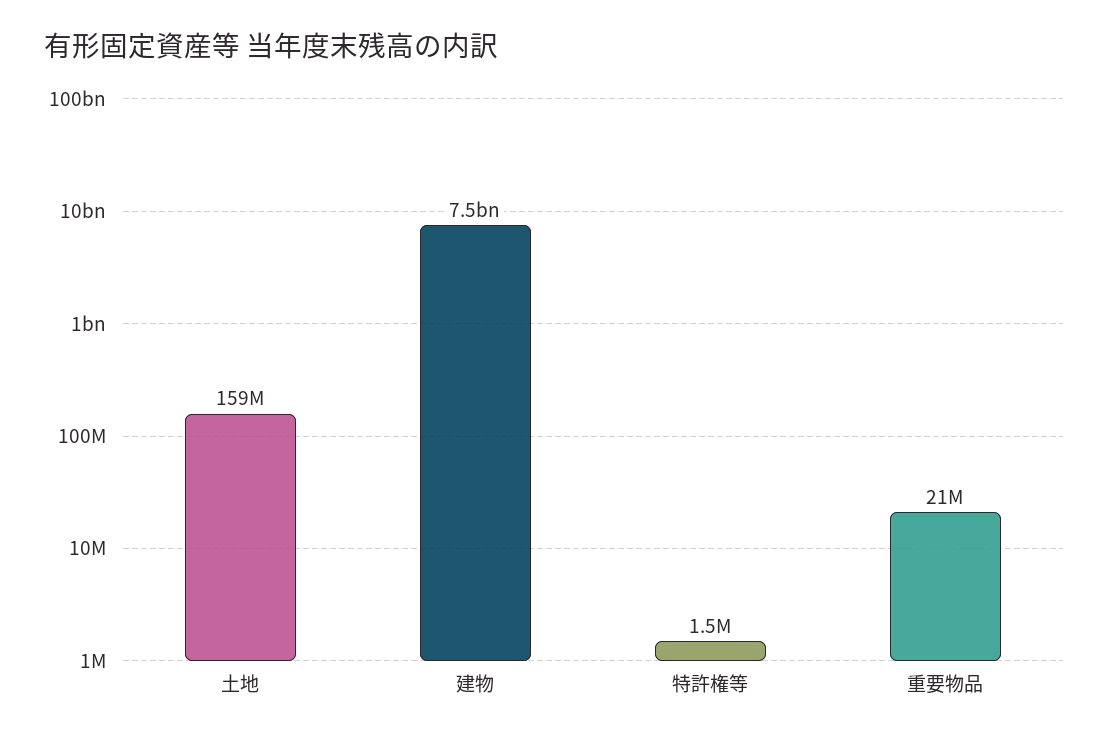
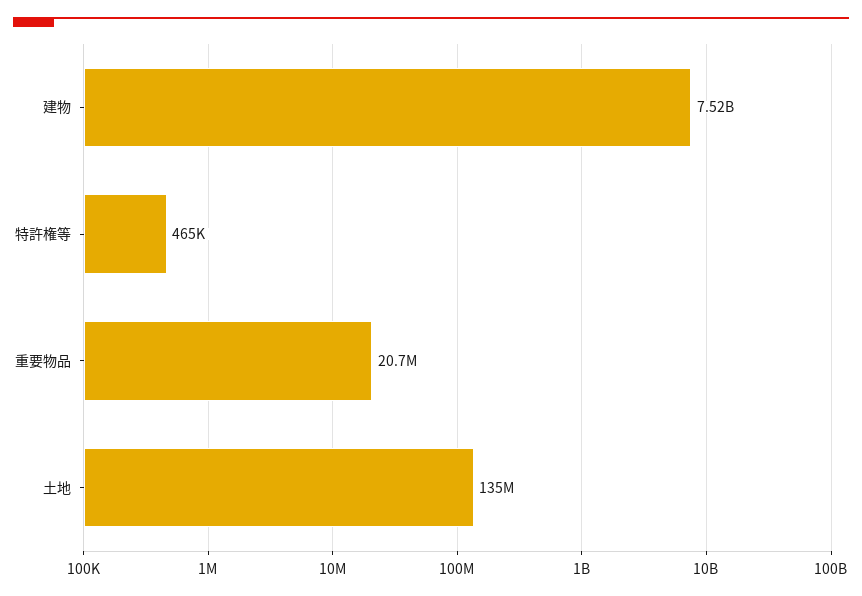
土地: 159000000 -> 135000000
特許権等: 1500000 -> 465000

